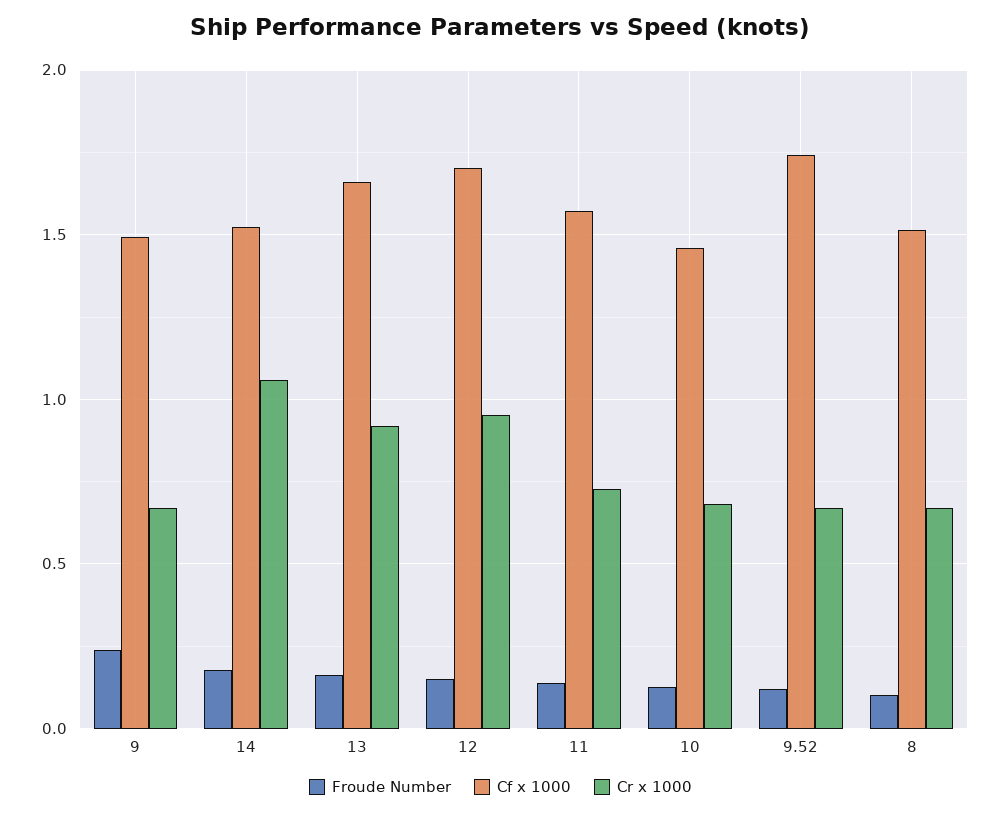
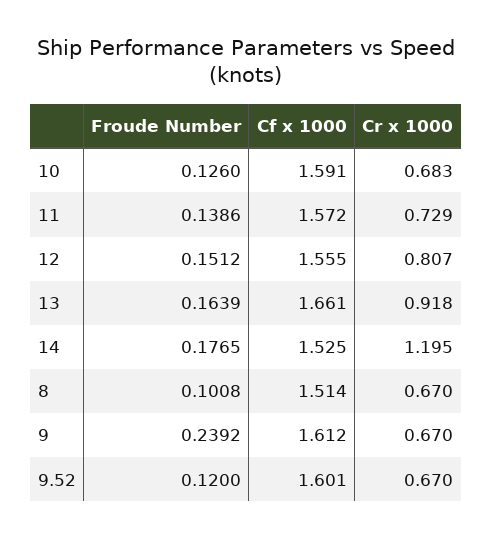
Cf x 1000, 9: 1.5 -> 1.612
Cr x 1000, 14: 1.05 -> 1.195
Cf x 1000, 12: 1.7 -> 1.555
Cr x 1000, 12: 0.95 -> 0.807
Cf x 1000, 10: 1.45 -> 1.591
Cf x 1000, 9.52: 1.75 -> 1.601

